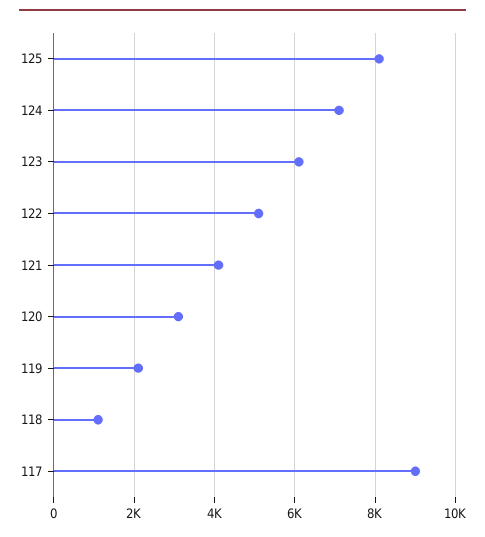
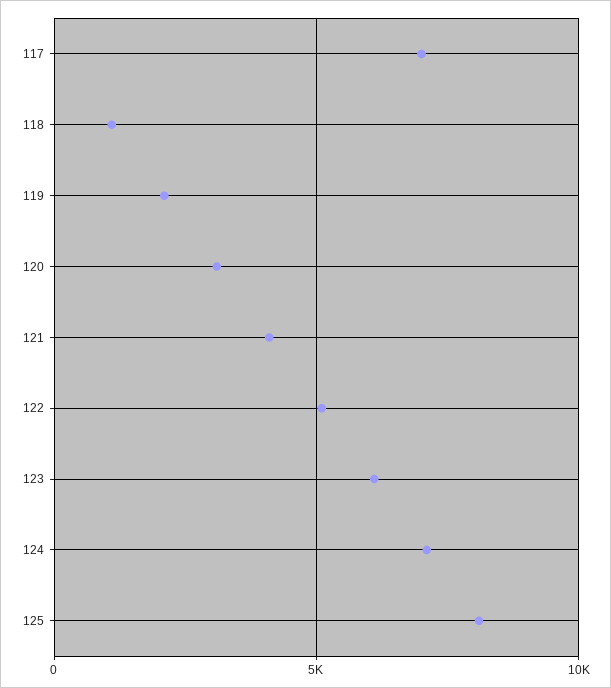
117: 9000 -> 7000

